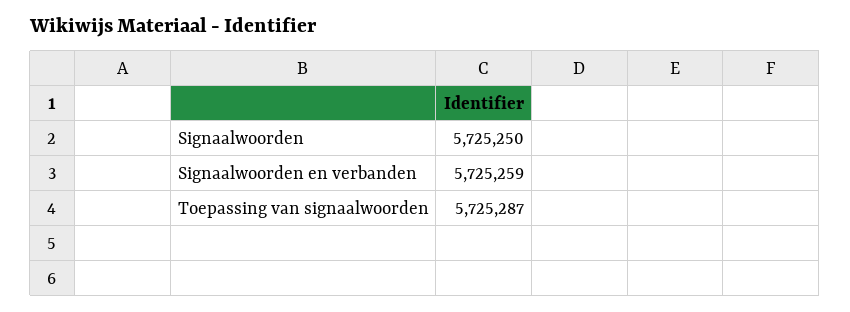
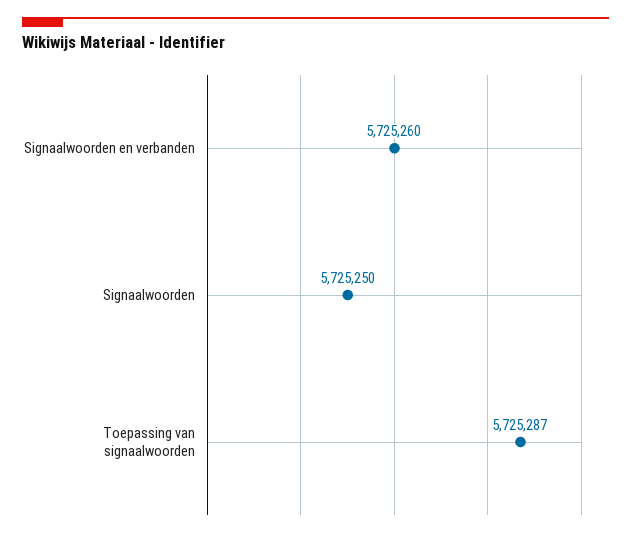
Signaalwoorden en verbanden: 5725259 -> 5725260

